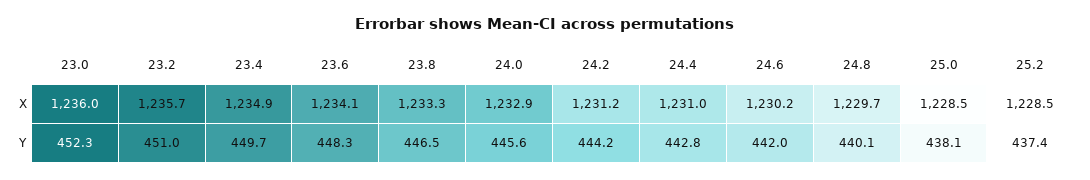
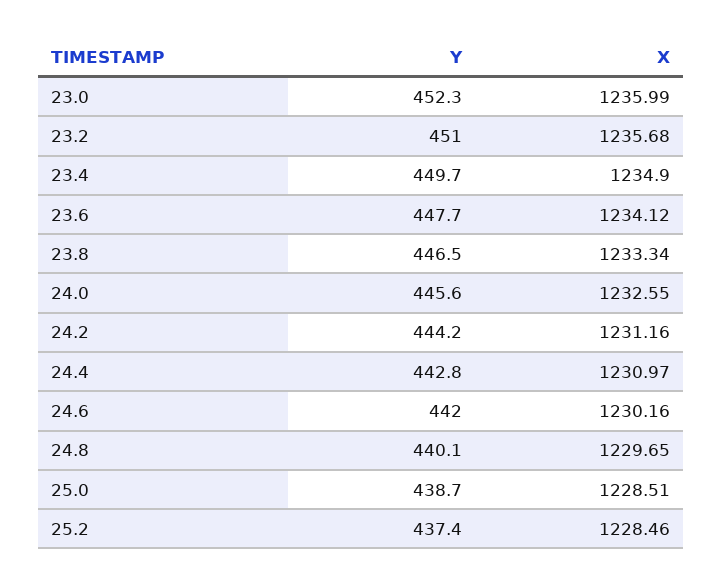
24.0, X: 1232.9 -> 1232.55
23.6, Y: 448.3 -> 447.7
25.0, Y: 438.1 -> 438.7

